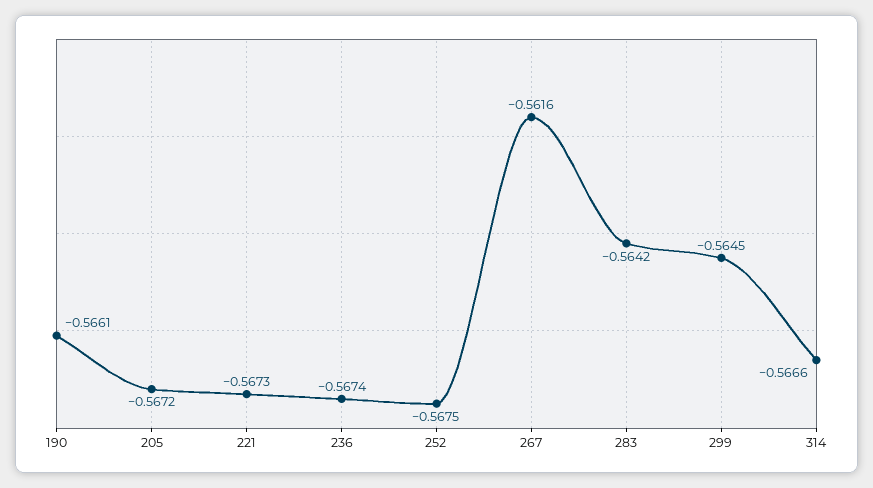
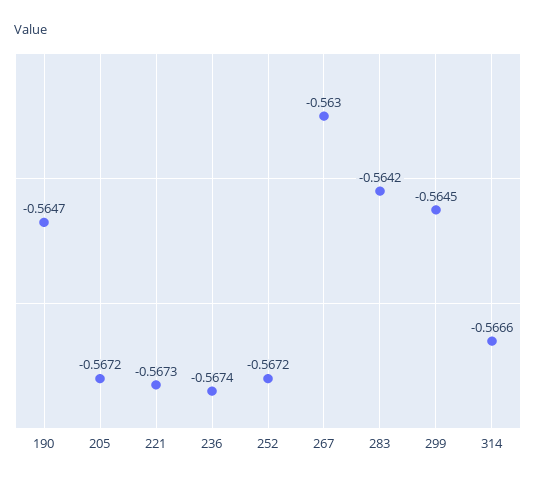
190: -0.5661 -> -0.5647
252: -0.5675 -> -0.5672
267: -0.5616 -> -0.563

